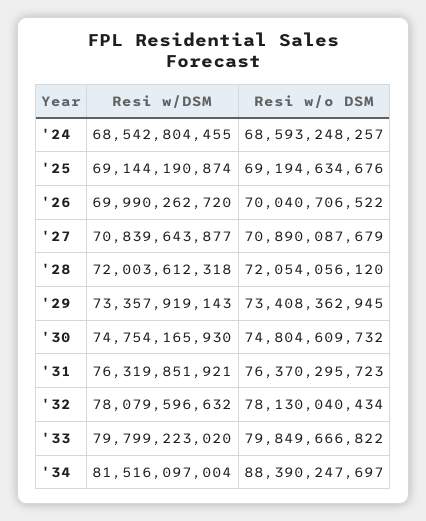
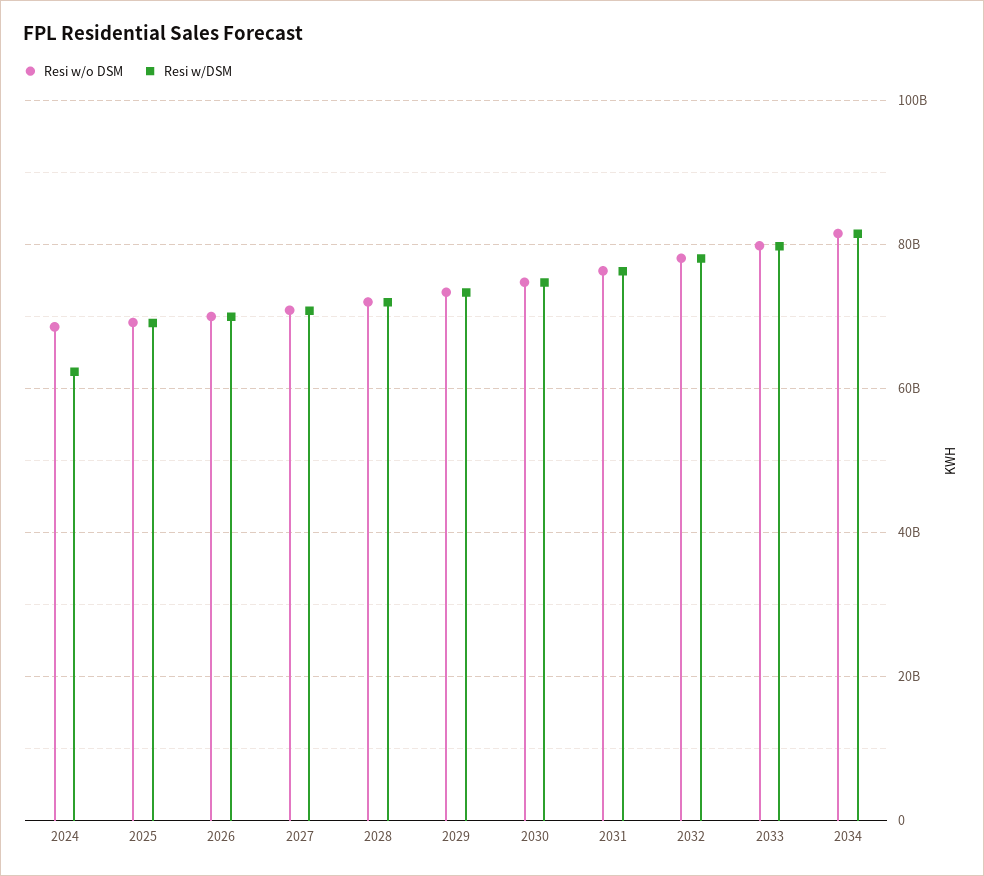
Resi w/DSM, '24: 68542804455 -> 62000000000
Resi w/o DSM, '34: 88390247697 -> 82000000000

